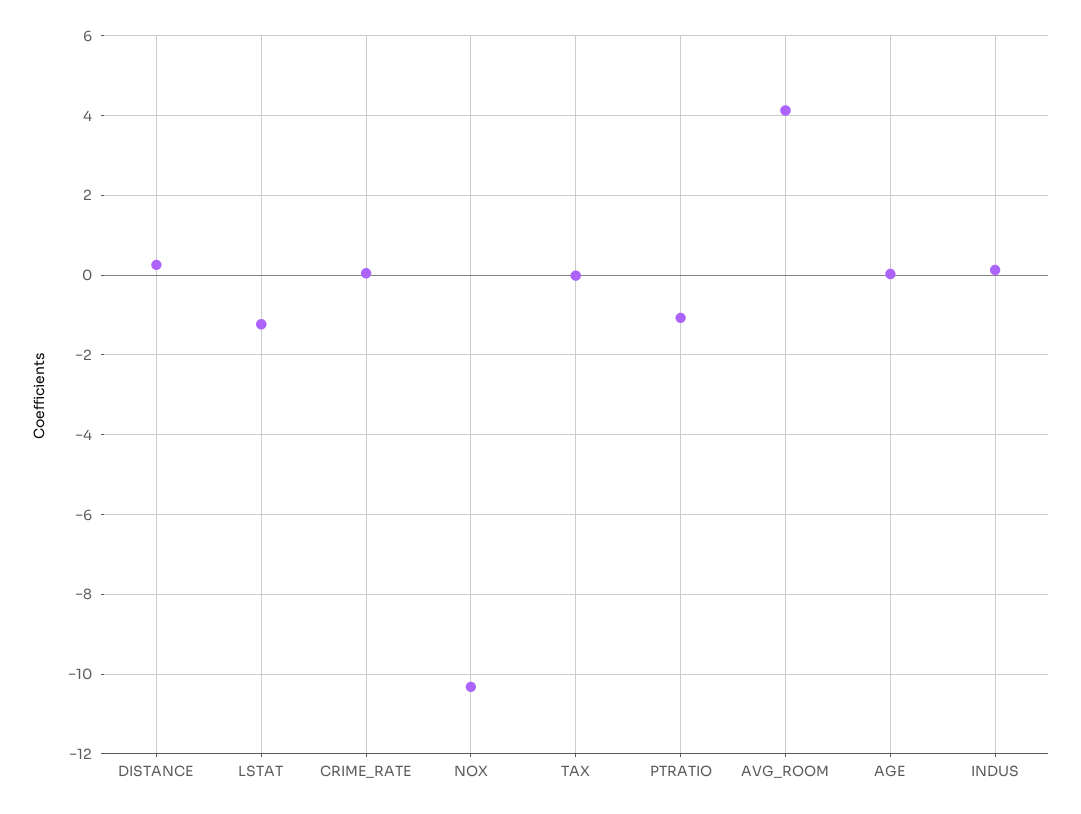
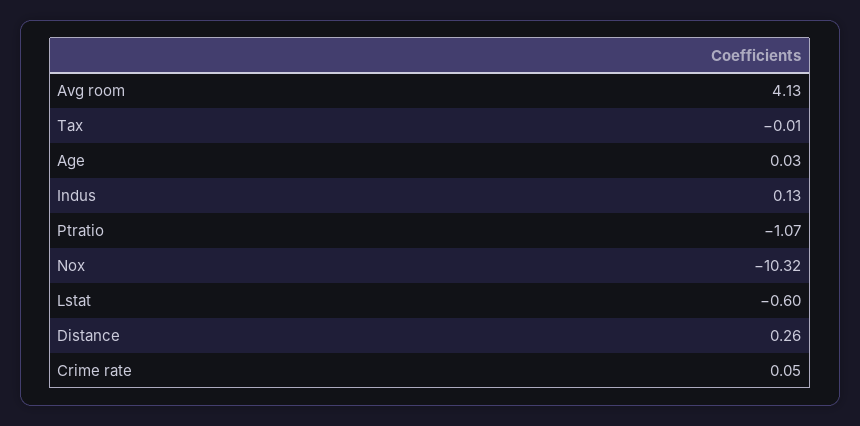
LSTAT: -1.2 -> -0.6

